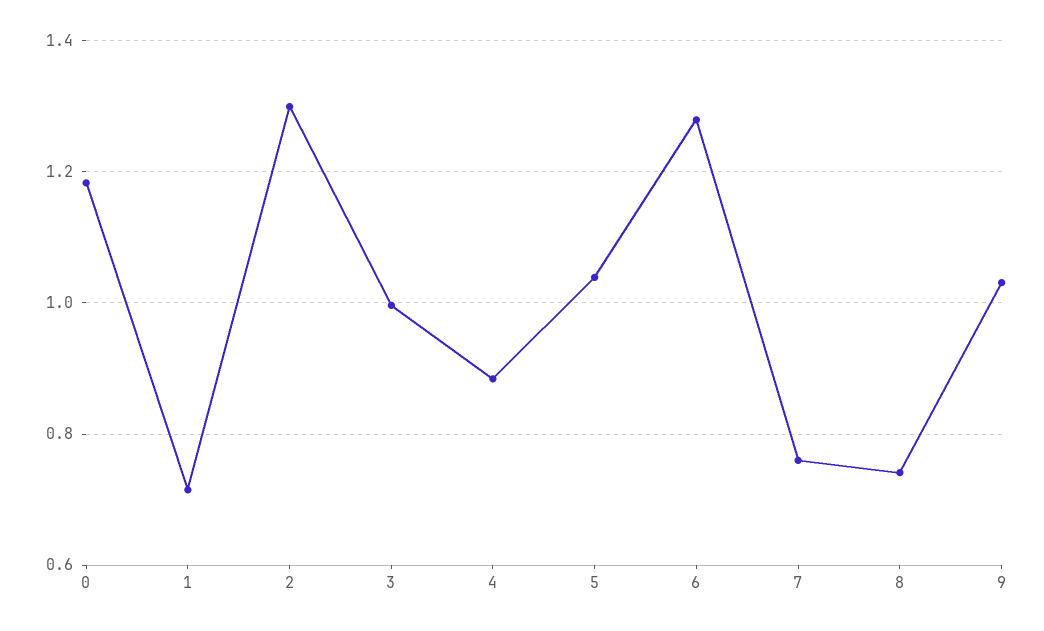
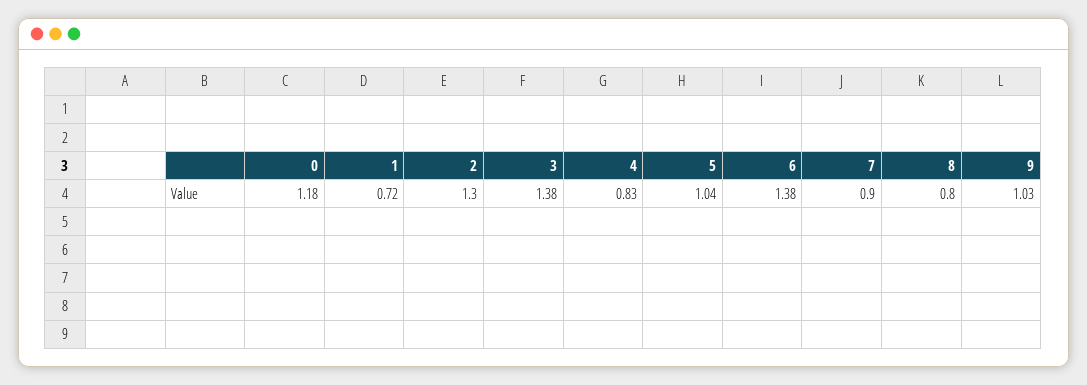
3: 1 -> 1.38
4: 0.88 -> 0.83
6: 1.28 -> 1.38
7: 0.76 -> 0.9
8: 0.74 -> 0.8

